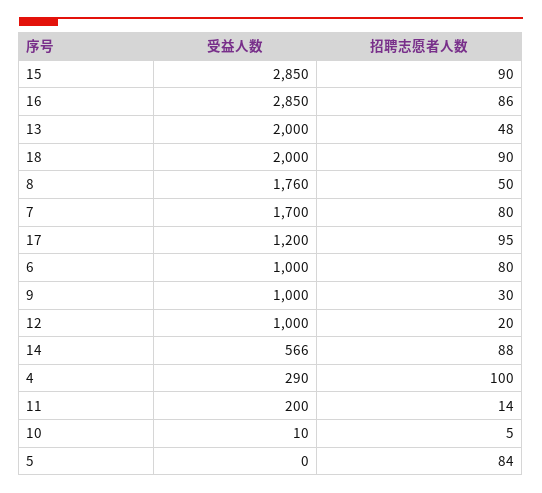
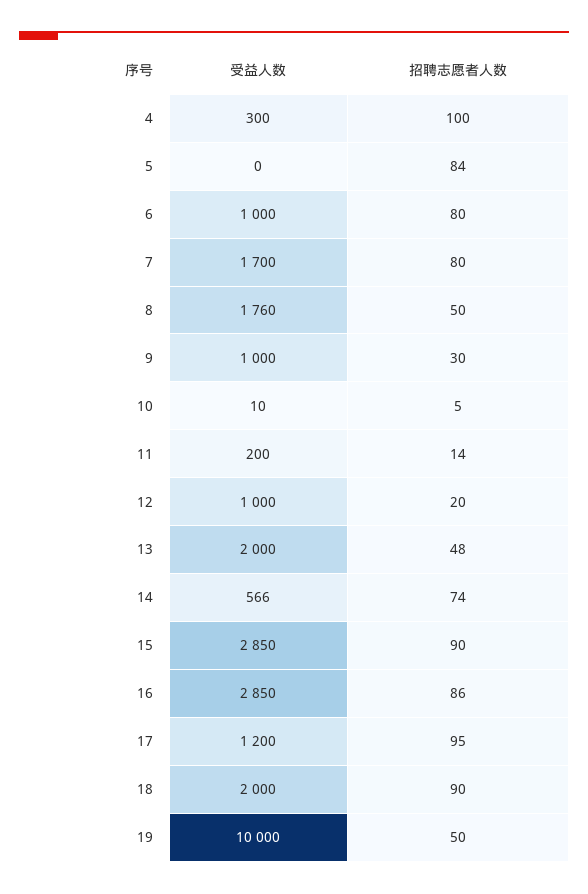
招聘志愿者人数, 14: 88 -> 74
受益人数, 4: 290 -> 300
受益人数, 19: none -> 10000
招聘志愿者人数, 19: none -> 50

